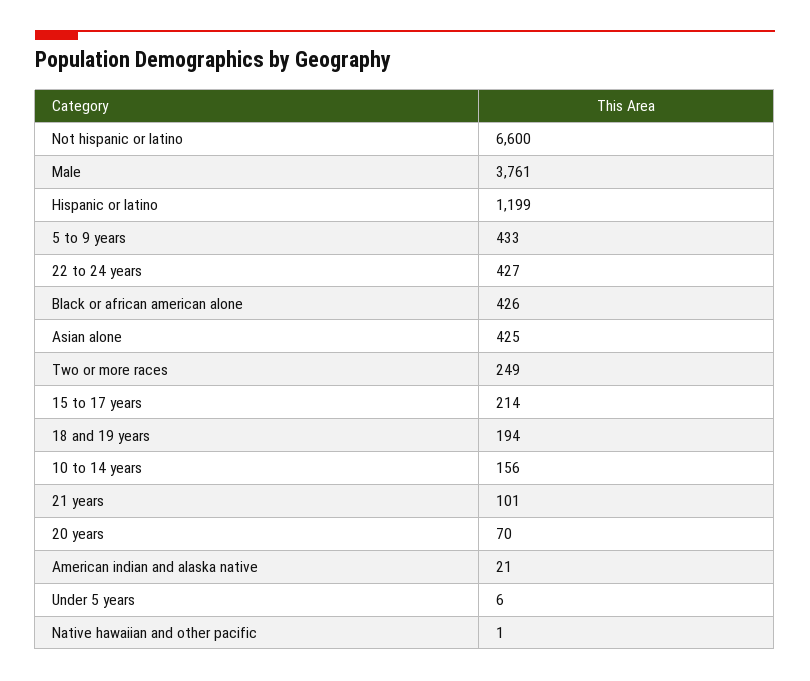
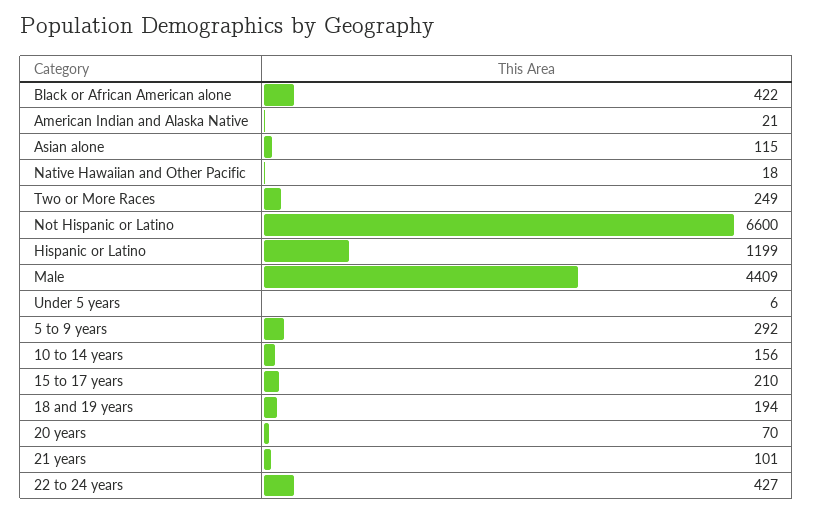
Male: 3761 -> 4409
5 to 9 years: 433 -> 292
Black or african american alone: 426 -> 422
Asian alone: 425 -> 115
15 to 17 years: 214 -> 210
Native hawaiian and other pacific: 1 -> 18

